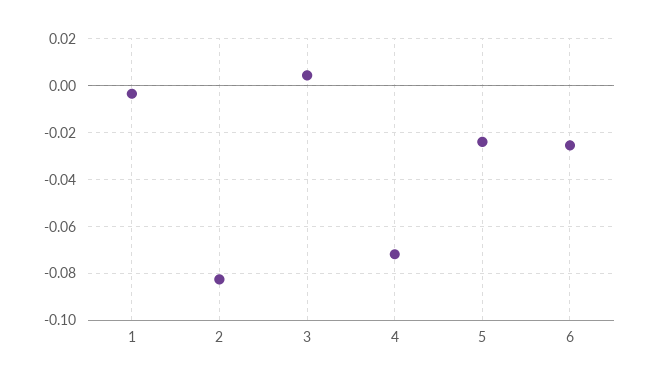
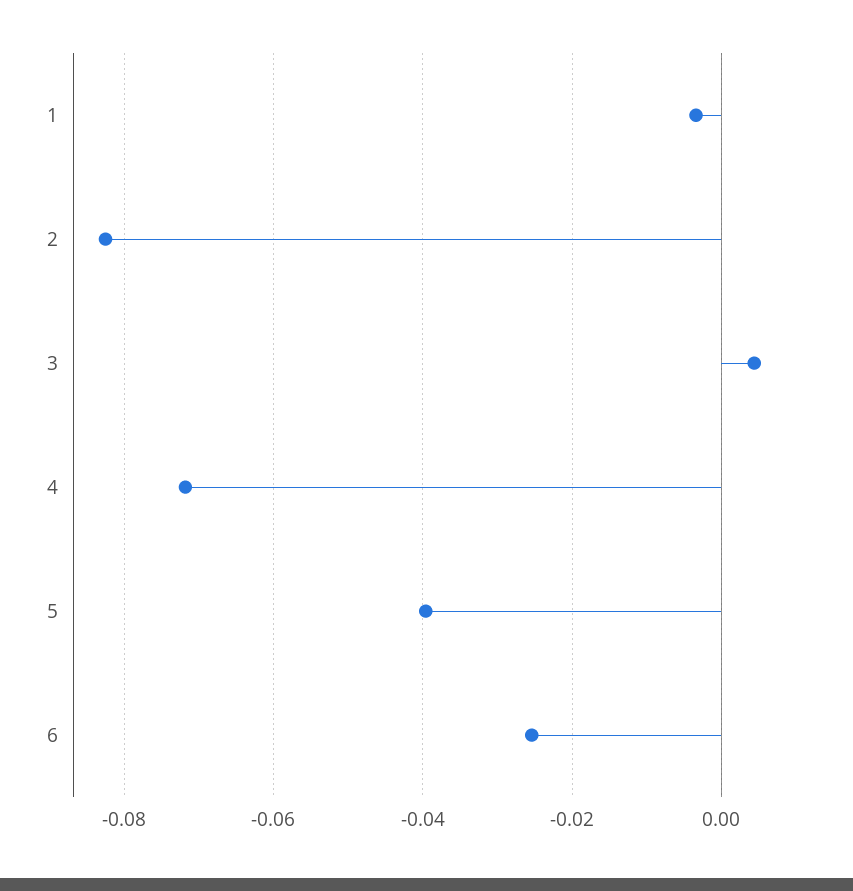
5: -0.025 -> -0.04

